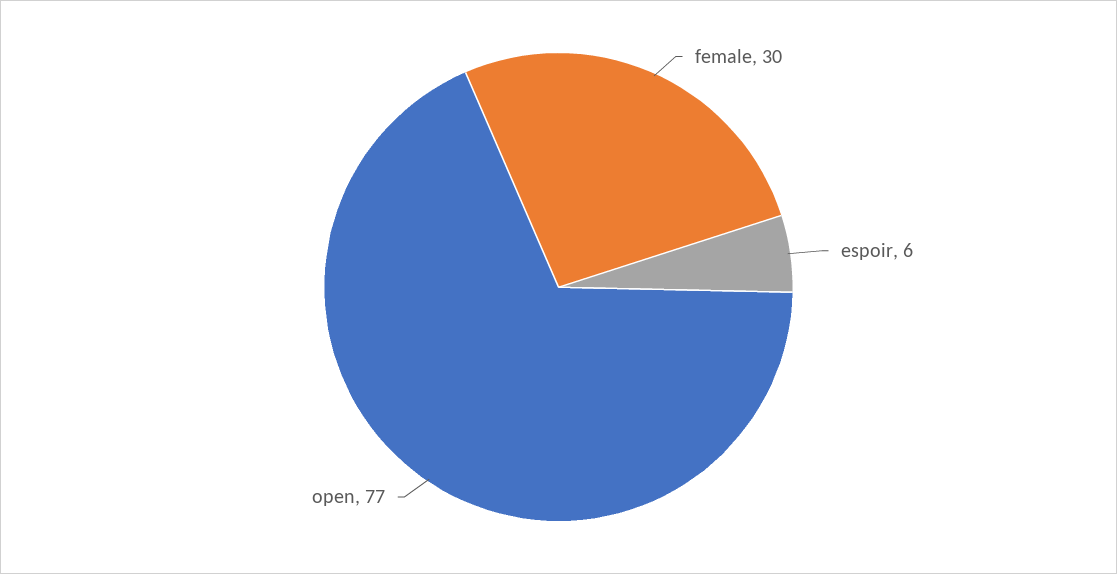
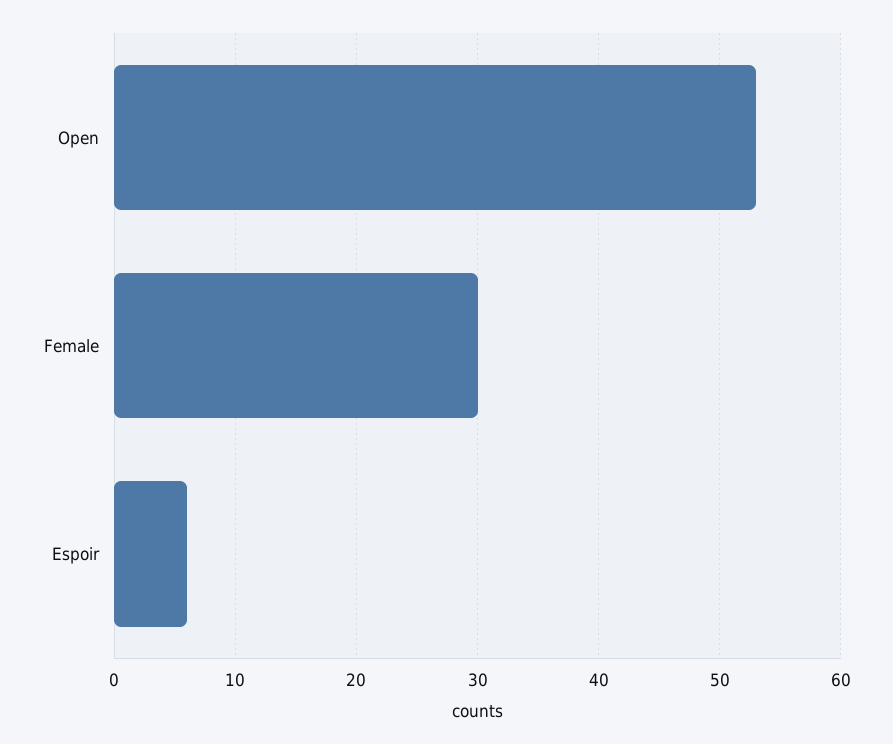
open: 77 -> 53

